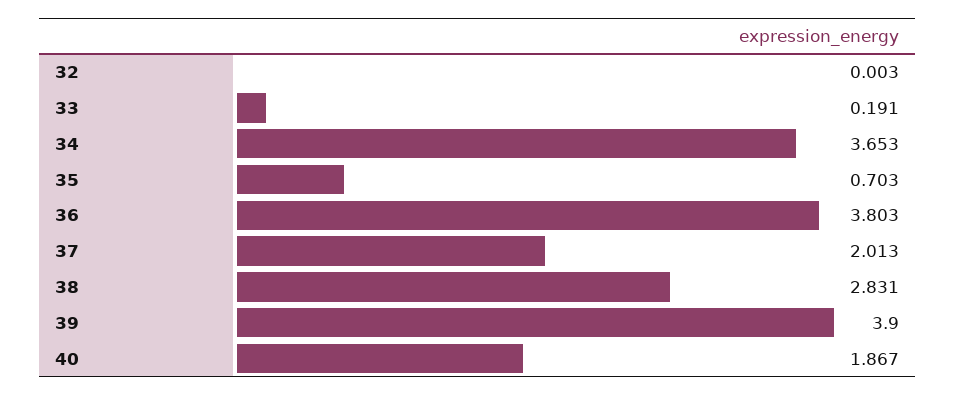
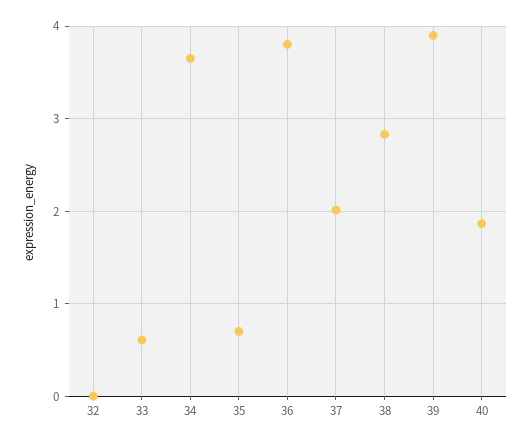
33: 0.191 -> 0.6

